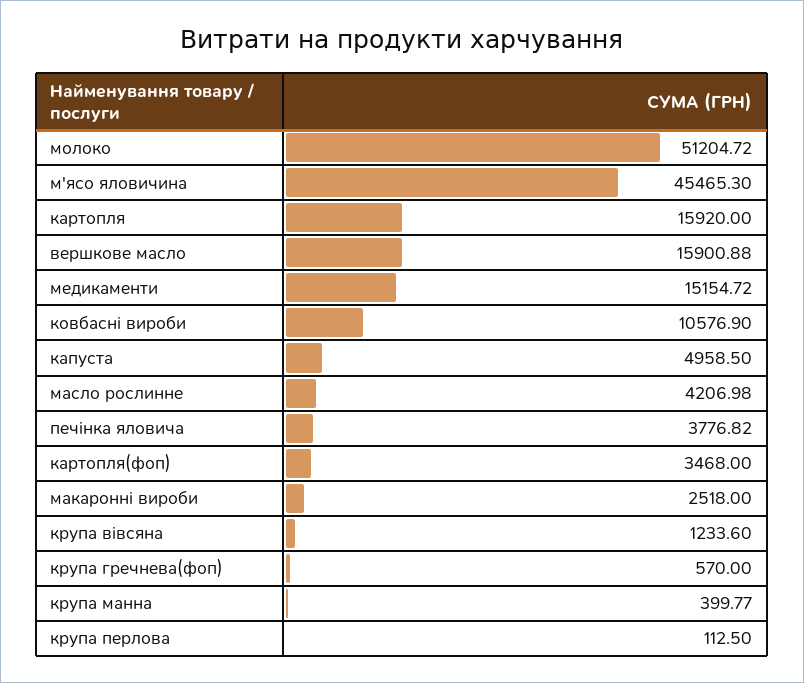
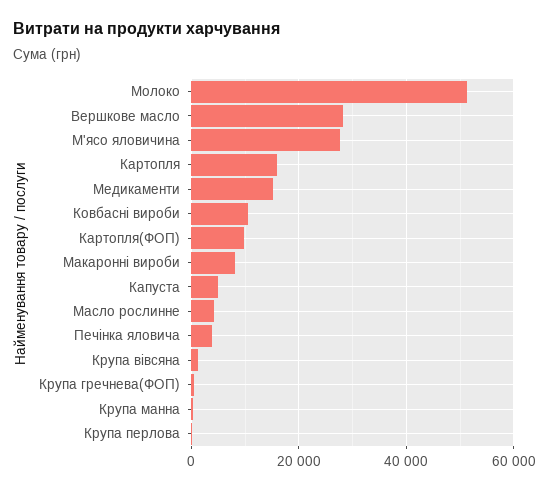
м'ясо яловичина: 45465.3 -> 28000
вершкове масло: 15900.88 -> 28000
картопля(фоп): 3468 -> 10000
макаронні вироби: 2518 -> 8000

